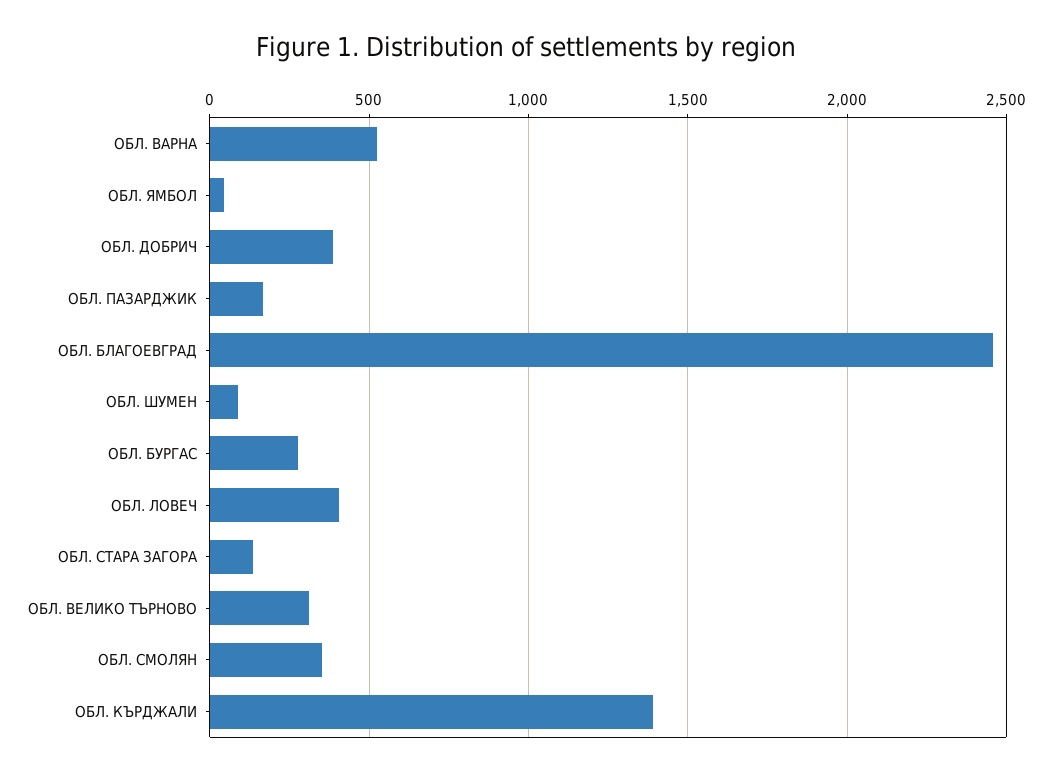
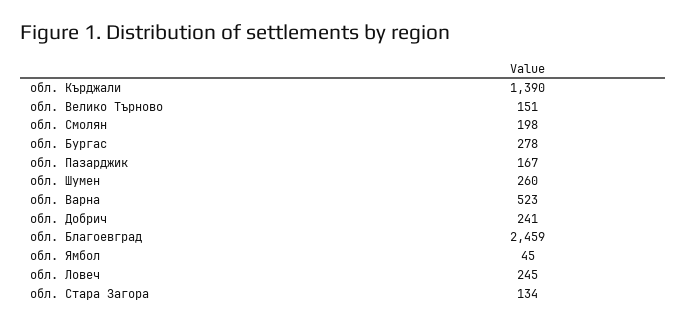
ОБЛ. ДОБРИЧ: 400 -> 241
ОБЛ. ШУМЕН: 100 -> 260
ОБЛ. ЛОВЕЧ: 400 -> 245
ОБЛ. ВЕЛИКО ТЪРНОВО: 300 -> 151
ОБЛ. СМОЛЯН: 350 -> 198

